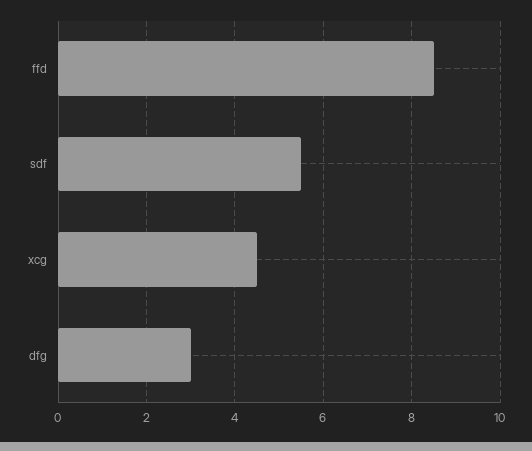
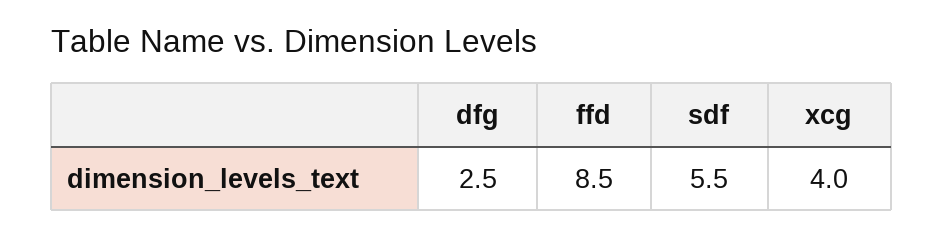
xcg: 4.5 -> 4
dfg: 3 -> 2.5

